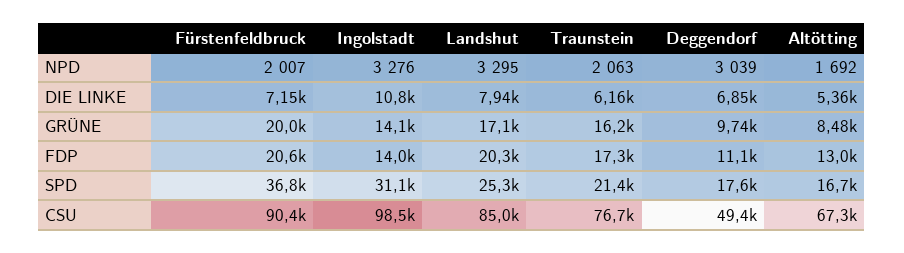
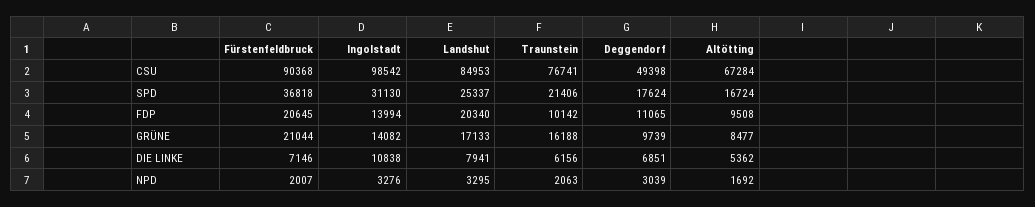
Fürstenfeldbruck, GRÜNE: 20000 -> 21044
Traunstein, FDP: 17300 -> 10142
Altötting, FDP: 13000 -> 9508

